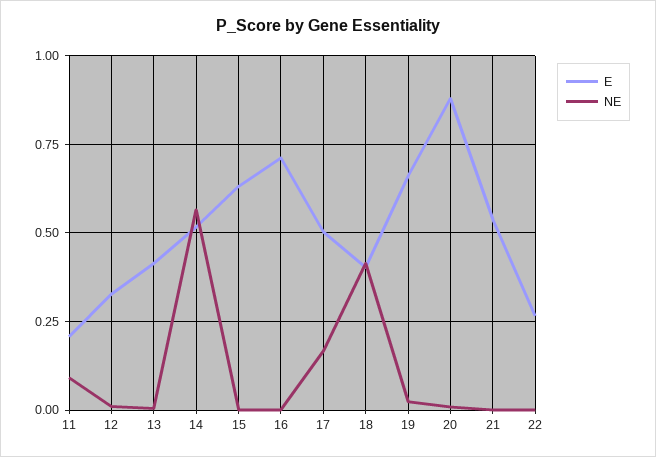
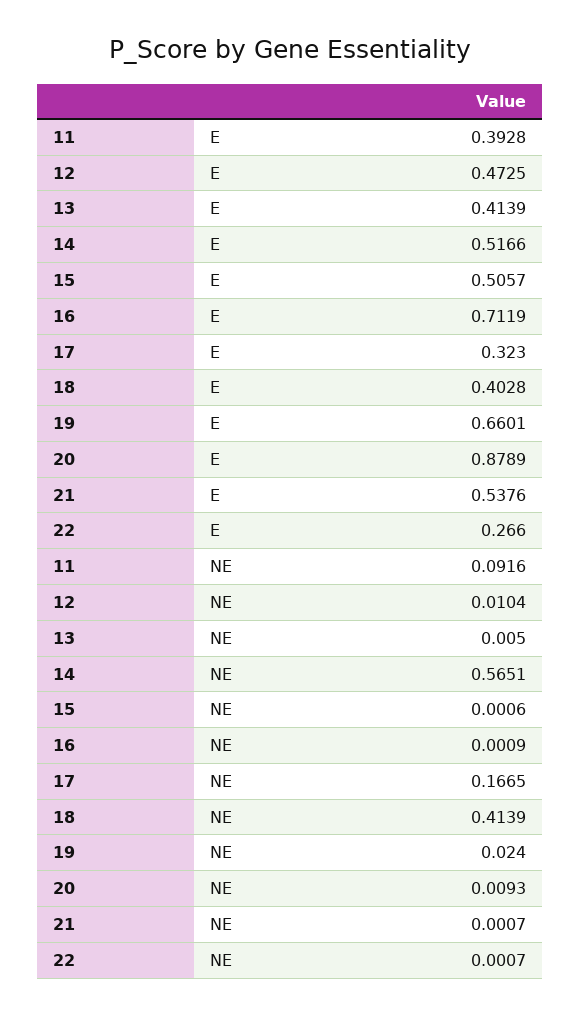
E, 11: 0.2 -> 0.3928
E, 12: 0.325 -> 0.4725
E, 15: 0.625 -> 0.5057
E, 17: 0.5 -> 0.323

